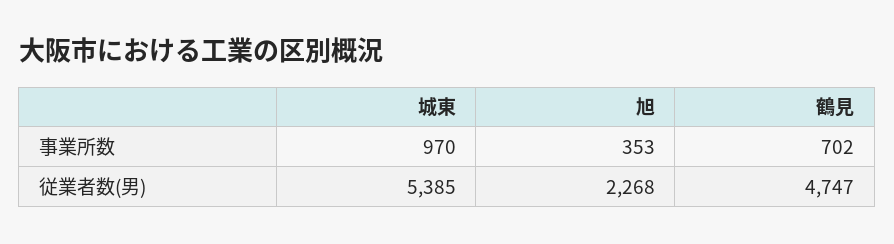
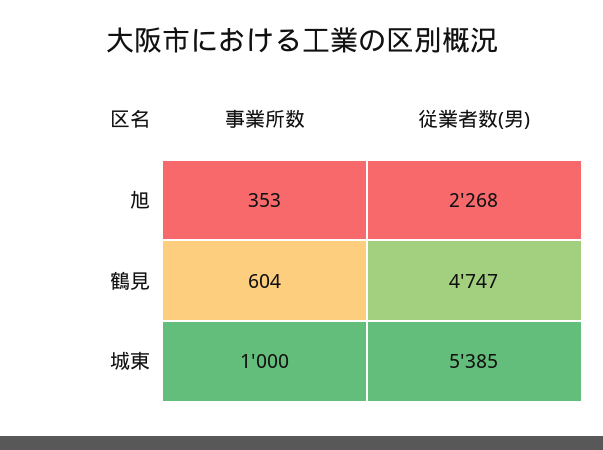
城東, 事業所数: 970 -> 1000
鶴見, 事業所数: 702 -> 604

